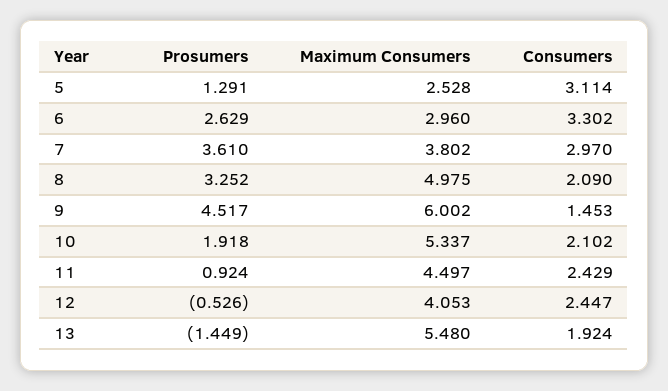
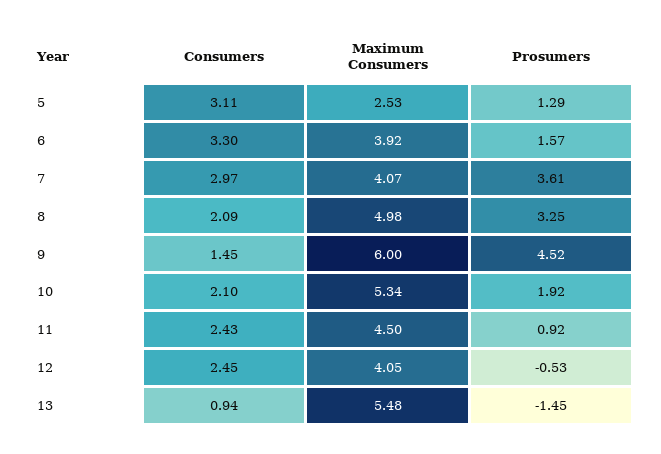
Prosumers, 6: 2.629 -> 1.57
Maximum Consumers, 6: 2.96 -> 3.92
Maximum Consumers, 7: 3.802 -> 4.07
Consumers, 13: 1.924 -> 0.94

